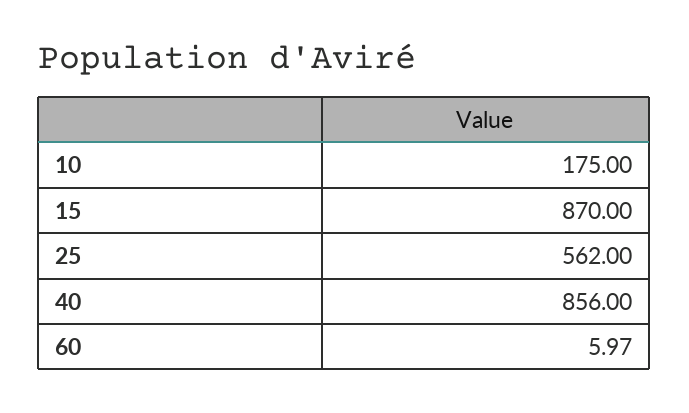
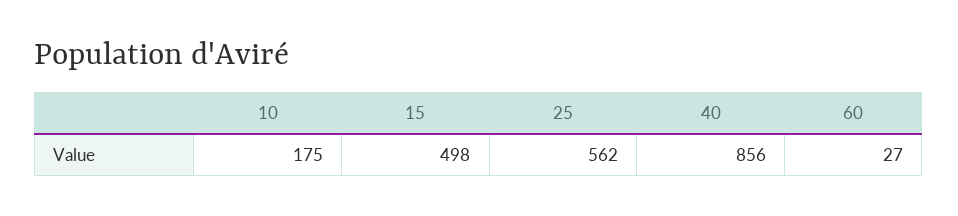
15: 870 -> 498
60: 5.97 -> 27

